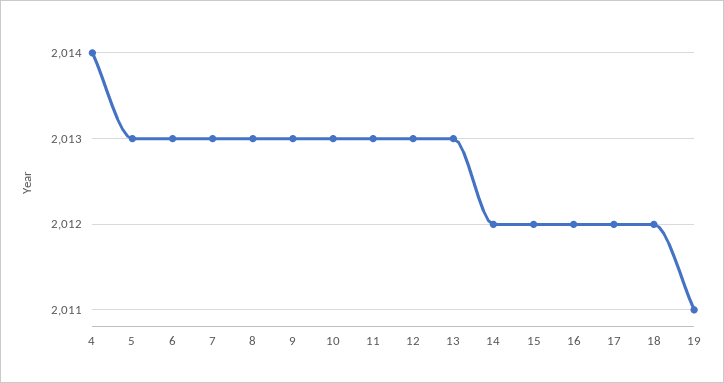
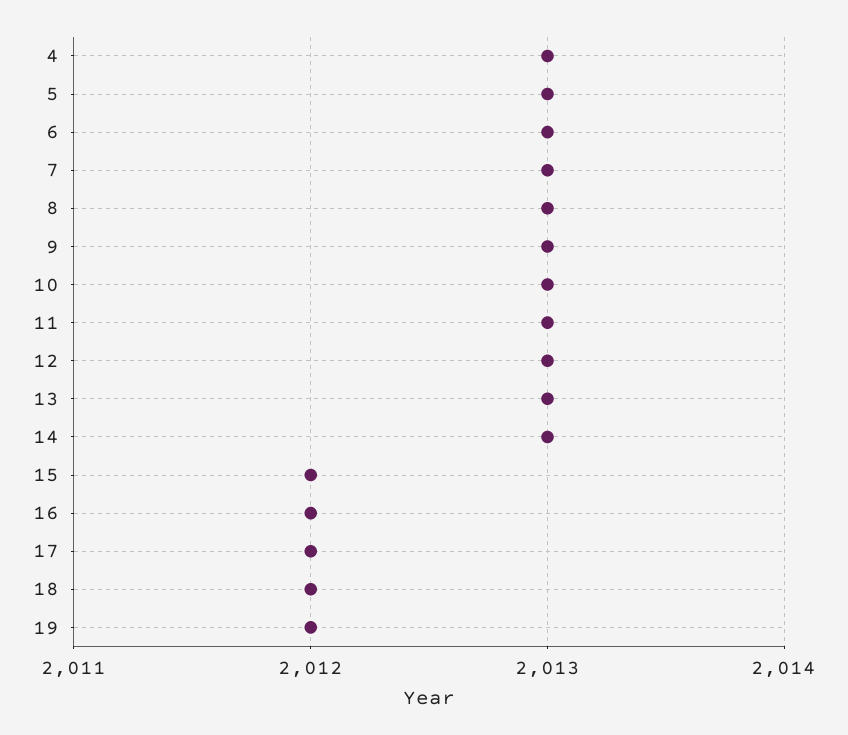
4: 2014 -> 2013
14: 2012 -> 2013
19: 2011 -> 2012

